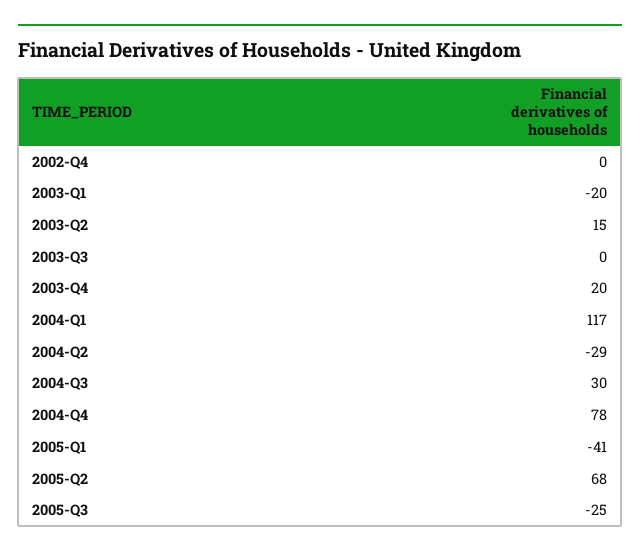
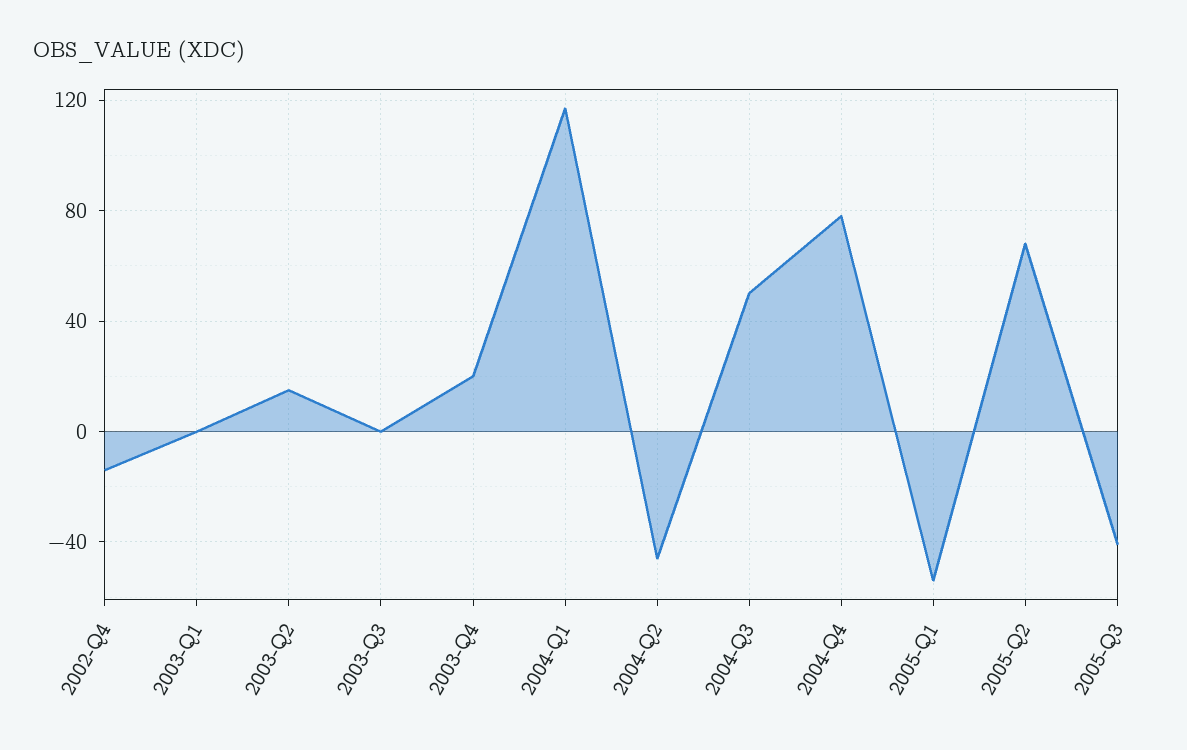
2002-Q4: 0 -> -15
2003-Q1: -20 -> 0
2004-Q2: -29 -> -45
2004-Q3: 30 -> 50
2005-Q1: -41 -> -55
2005-Q3: -25 -> -40

